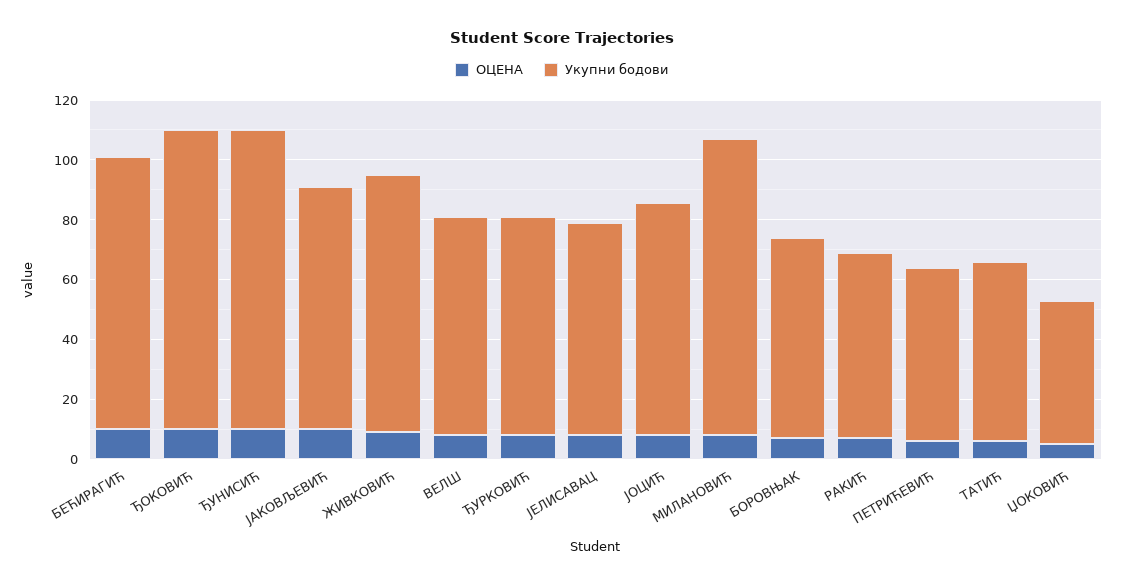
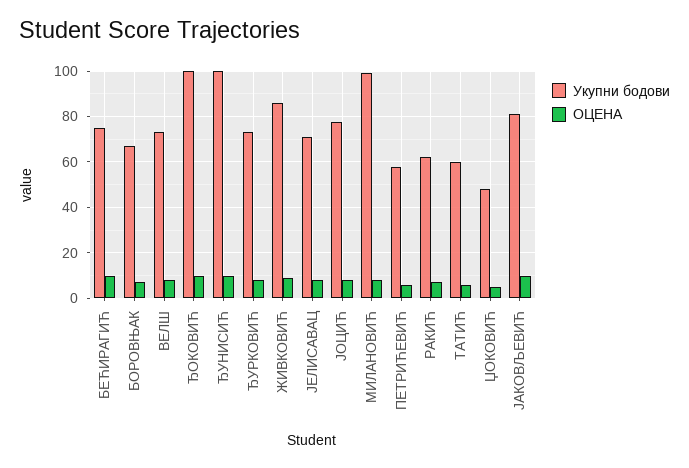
Укупни бодови, БЕЋИРАГИЋ: 90 -> 75

